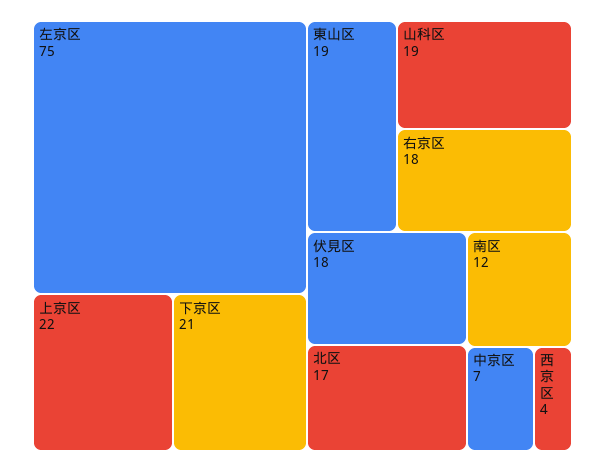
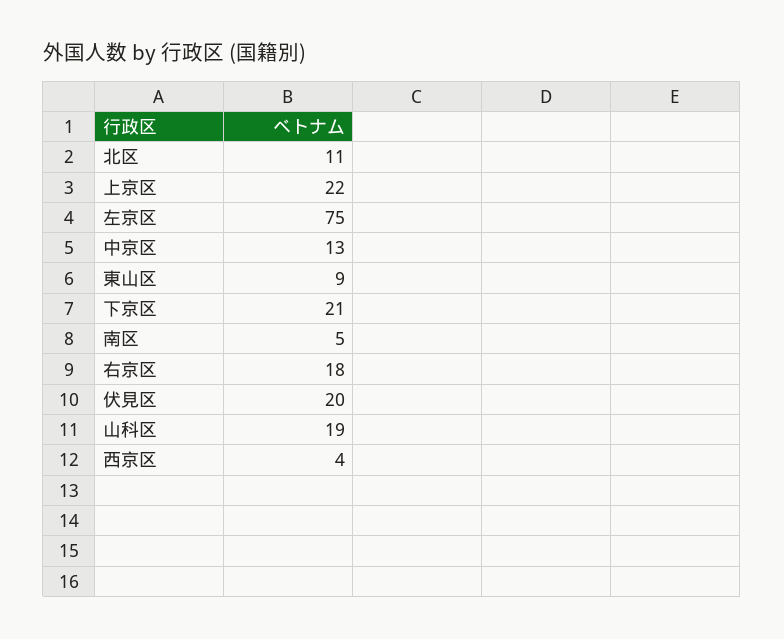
東山区: 19 -> 9
伏見区: 18 -> 20
北区: 17 -> 11
南区: 12 -> 5
中京区: 7 -> 13

